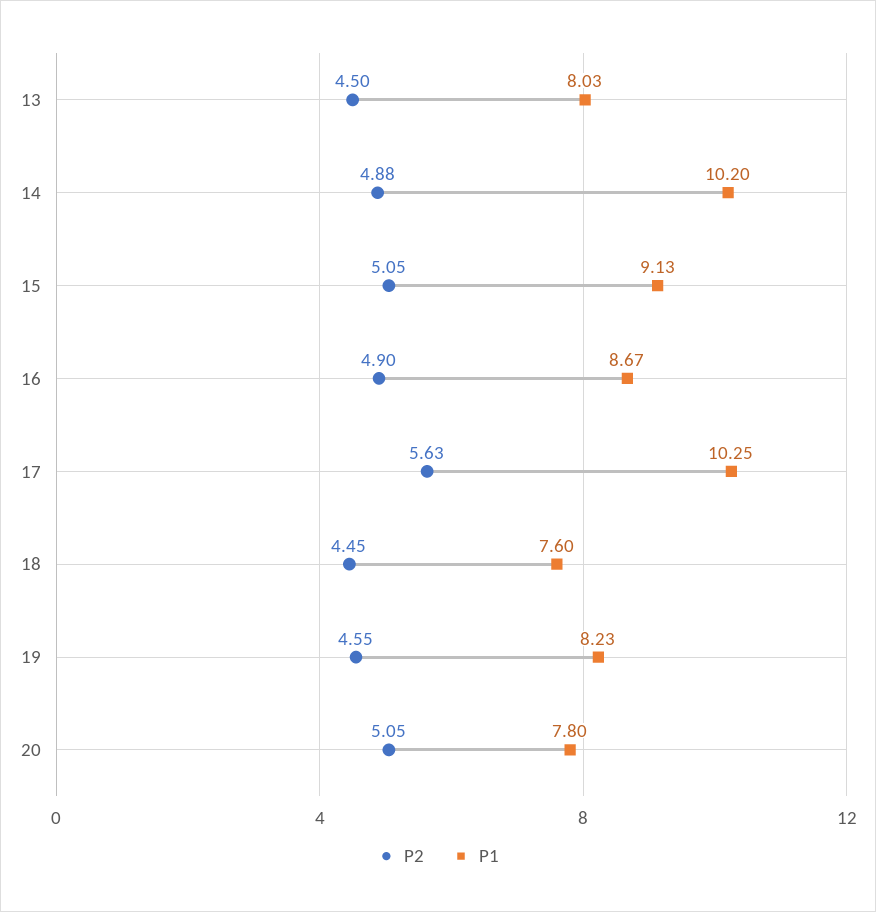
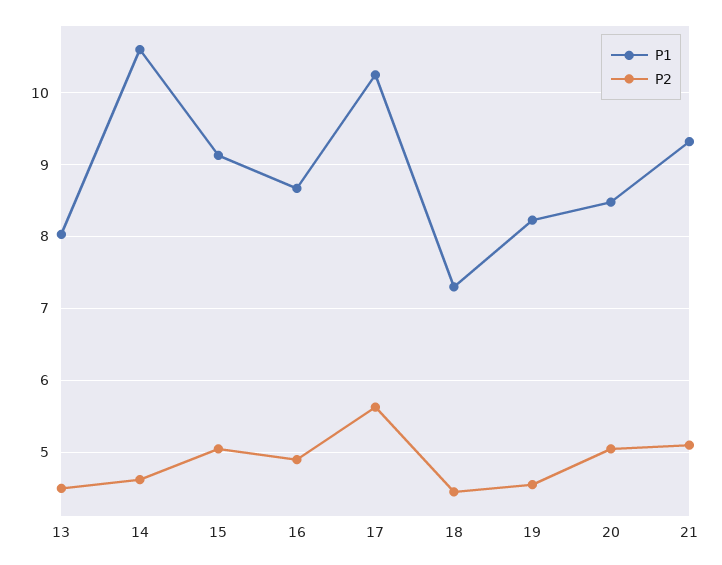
P2, 14: 4.88 -> 4.6
P1, 14: 10.2 -> 10.6
P1, 18: 7.6 -> 7.3
P1, 20: 7.8 -> 8.5
P1, 21: none -> 9.3
P2, 21: none -> 5.1

